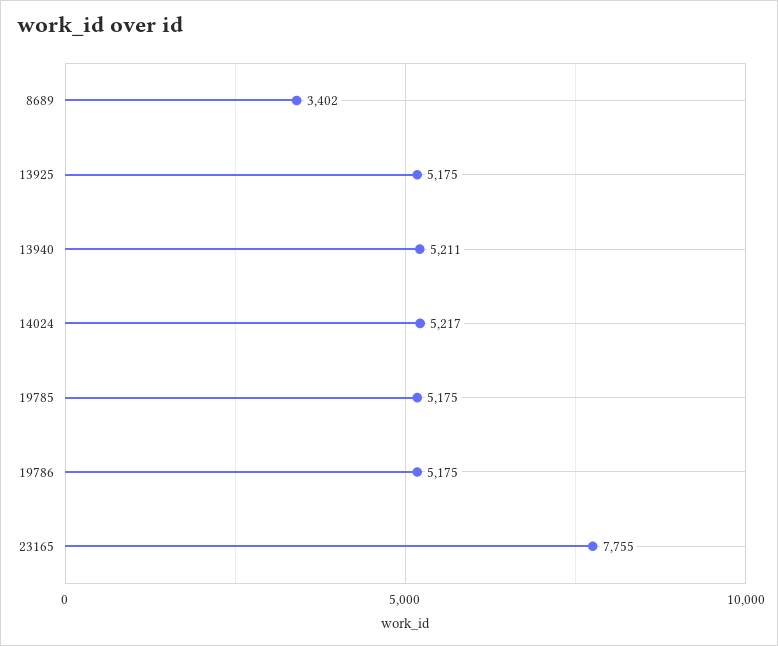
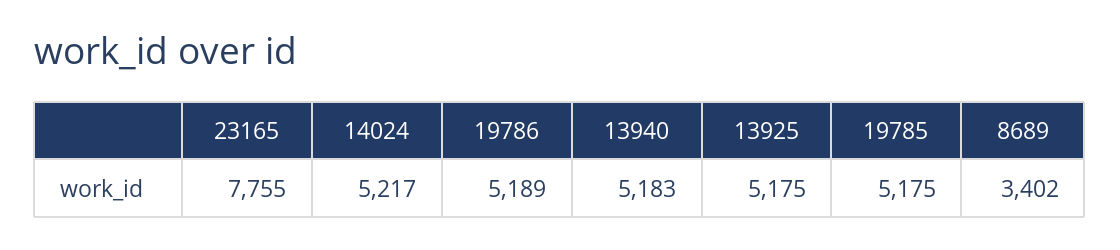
13940: 5211 -> 5183
19786: 5175 -> 5189

